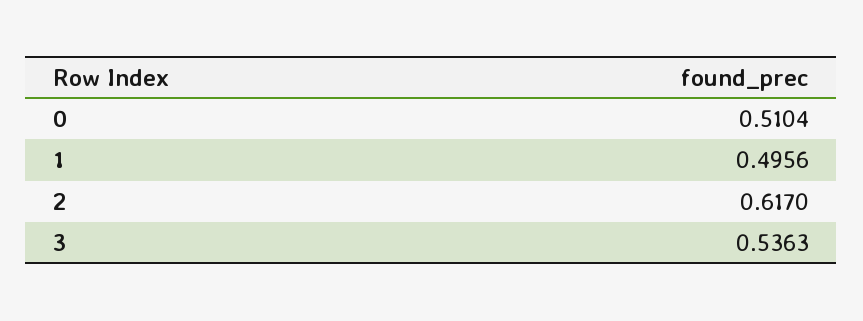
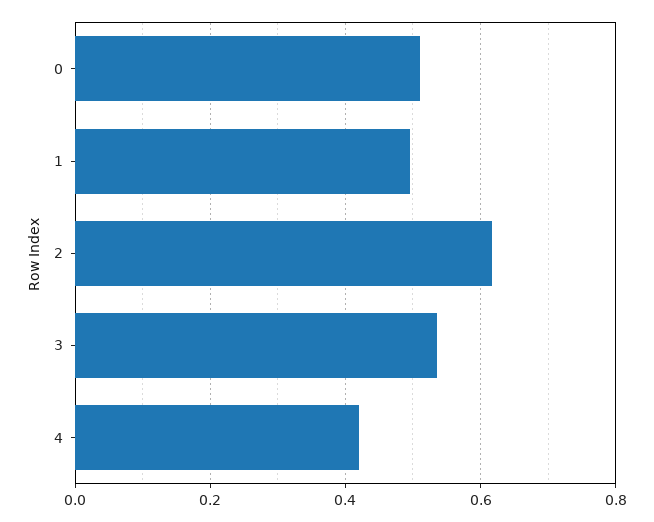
4: none -> 0.42

